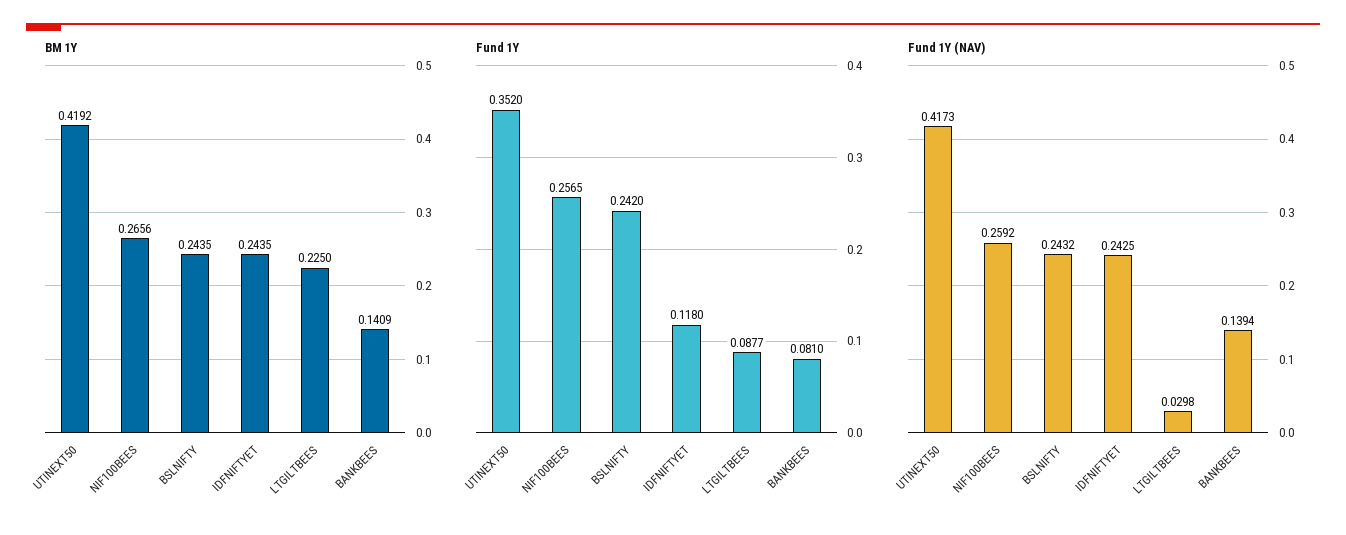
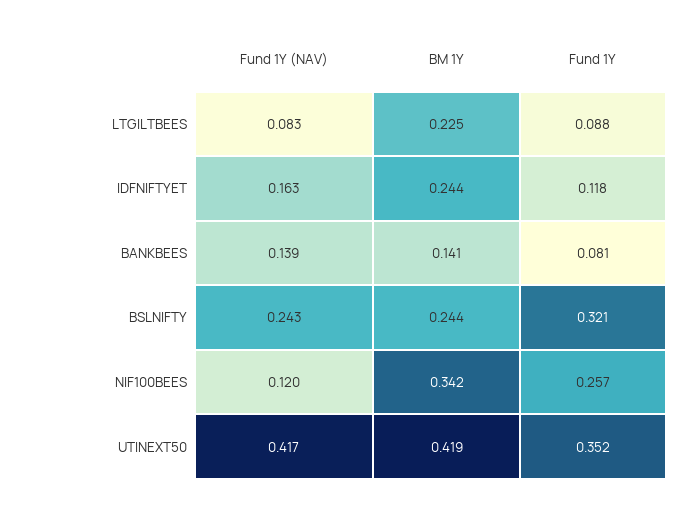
BM 1Y, NIF100BEES: 0.2656 -> 0.342
Fund 1Y, BSLNIFTY: 0.242 -> 0.321
Fund 1Y (NAV), NIF100BEES: 0.2592 -> 0.12
Fund 1Y (NAV), IDFNIFTYET: 0.2425 -> 0.163
Fund 1Y (NAV), LTGILTBEES: 0.0298 -> 0.083

